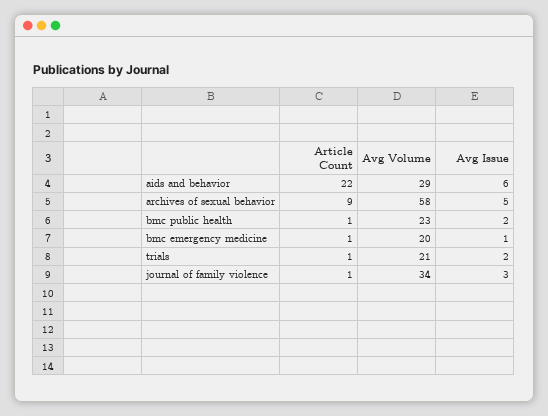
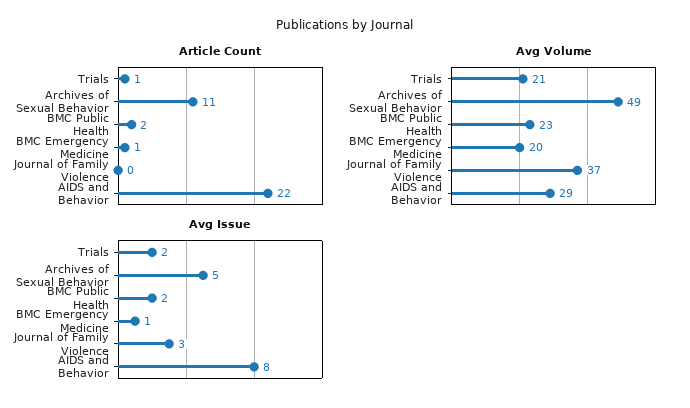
Avg Issue, aids and behavior: 6 -> 8
Article Count, archives of sexual behavior: 9 -> 11
Avg Volume, archives of sexual behavior: 58 -> 49
Article Count, bmc public health: 1 -> 2
Article Count, journal of family violence: 1 -> 0
Avg Volume, journal of family violence: 34 -> 37

